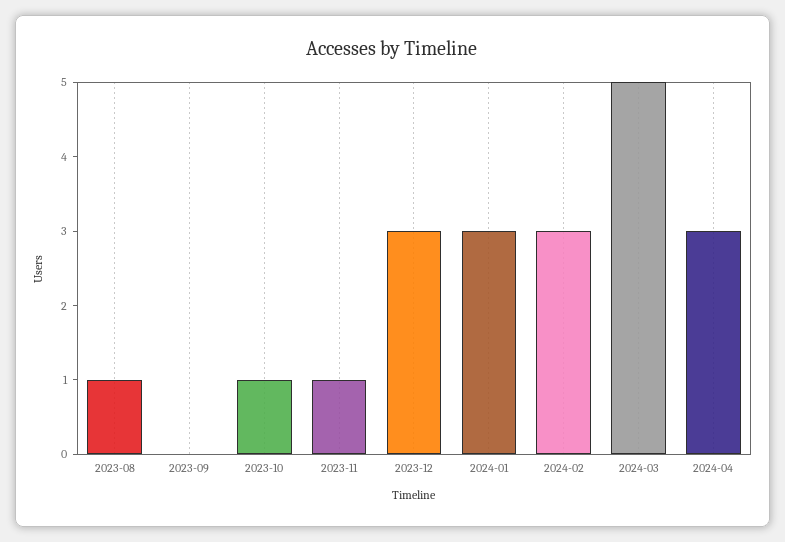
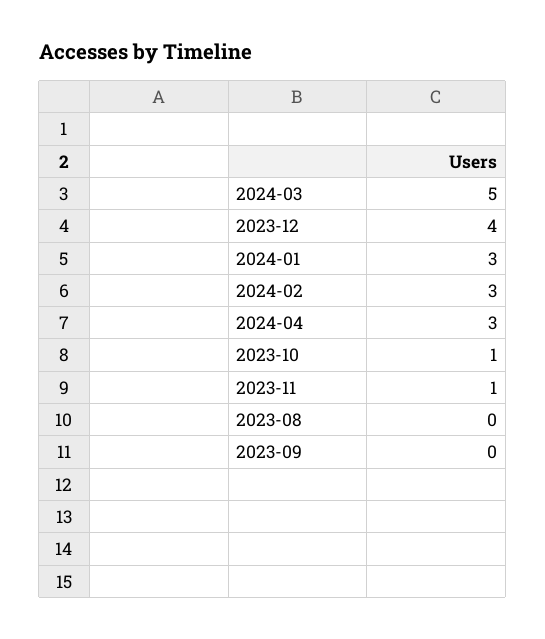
2023-08: 1 -> 0
2023-12: 3 -> 4

